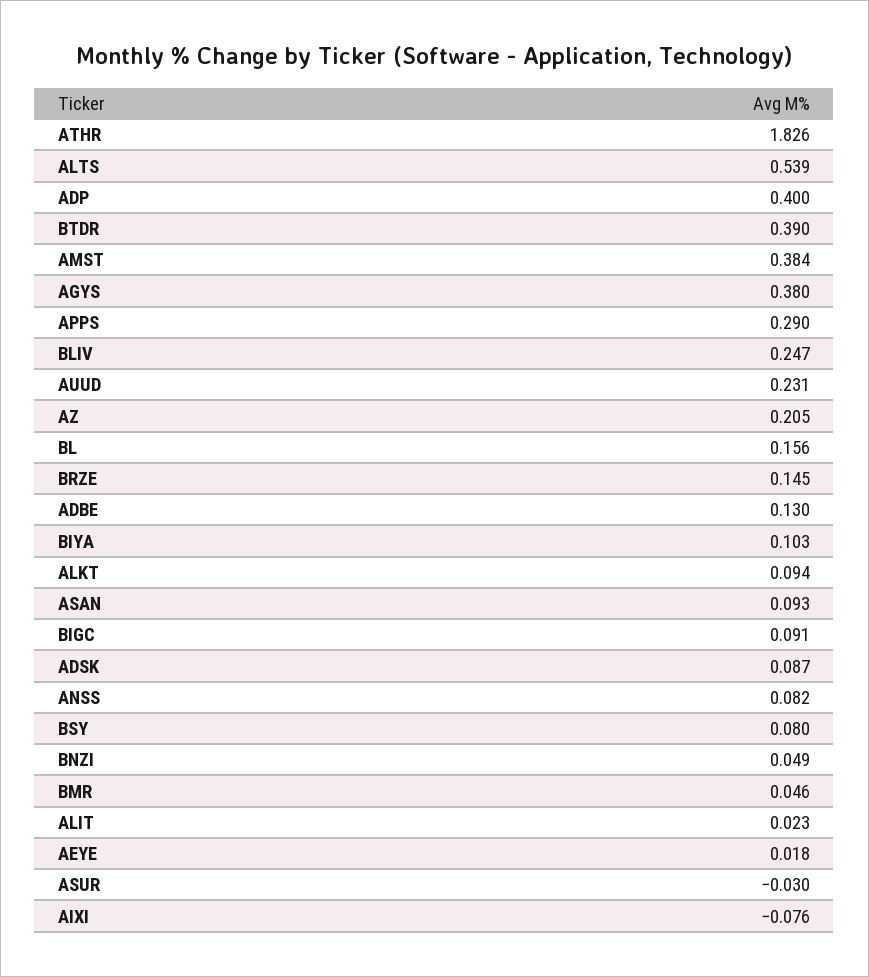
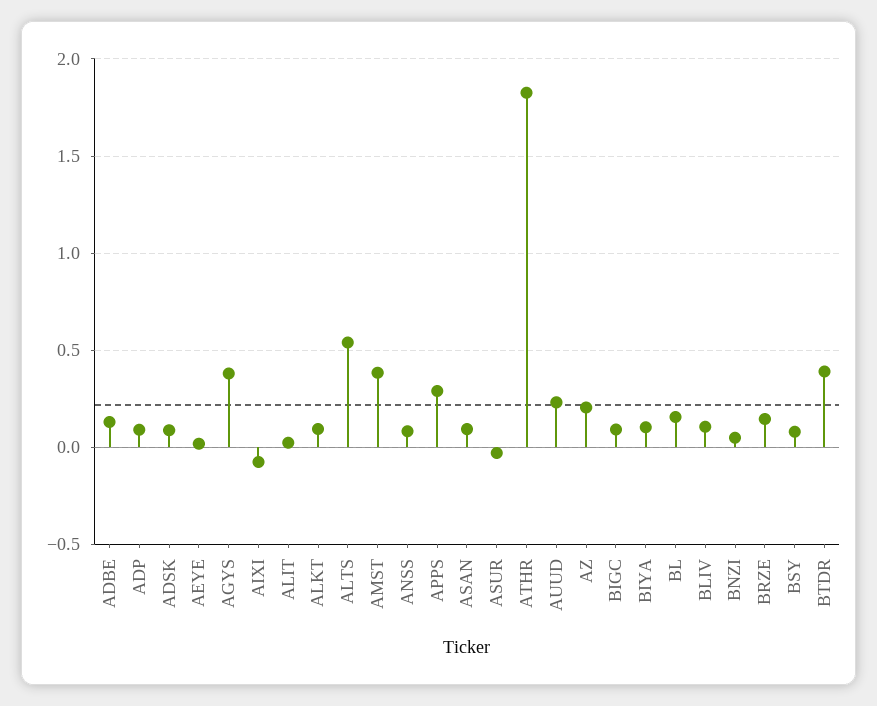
ADP: 0.4 -> 0.1
BLIV: 0.247 -> 0.1
BMR: 0.046 -> none

